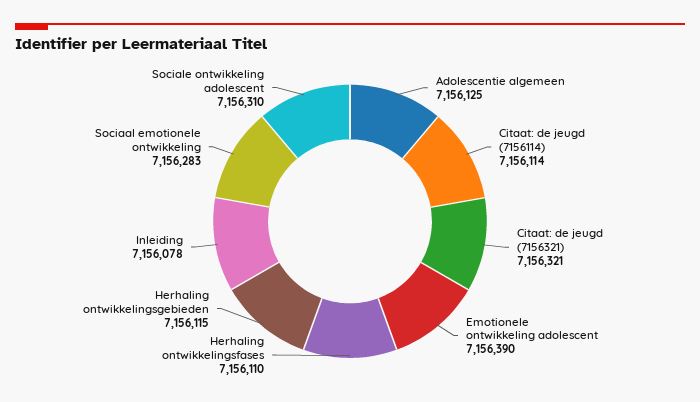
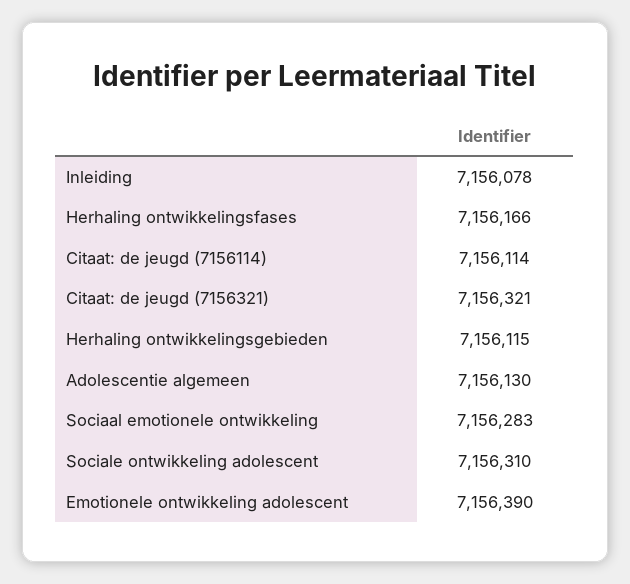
Adolescentie algemeen: 7156125 -> 7156130
Herhaling ontwikkelingsfases: 7156110 -> 7156166

